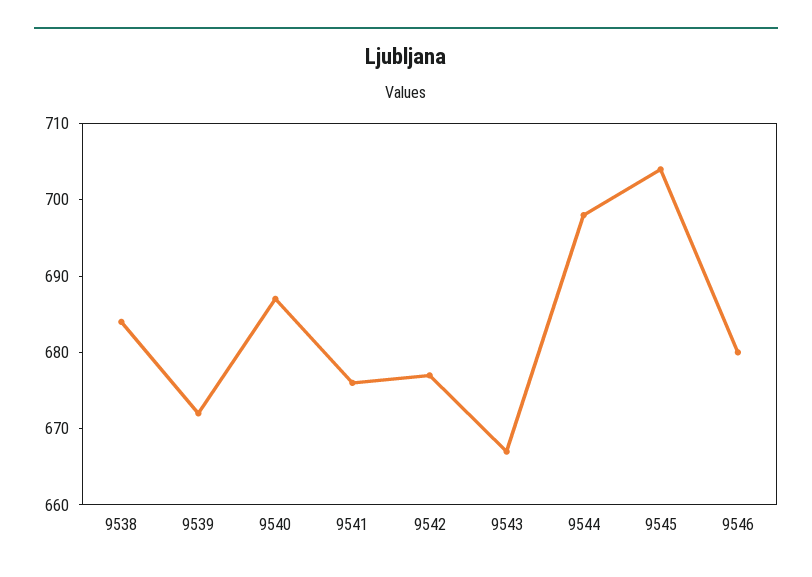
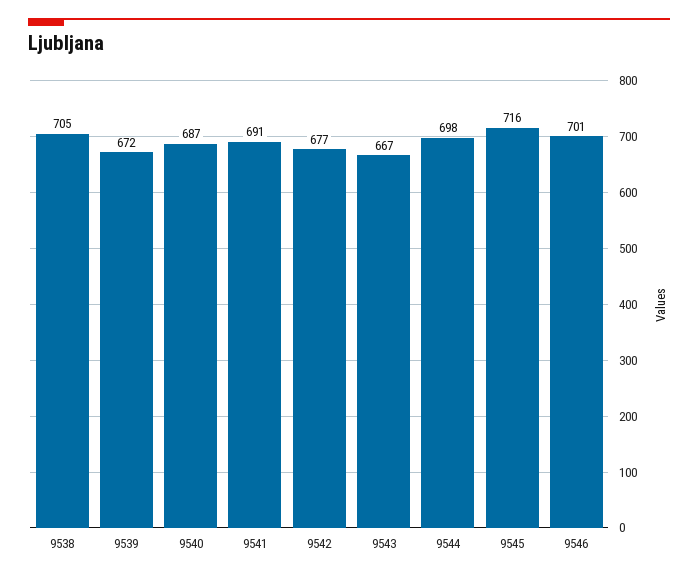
9538: 685 -> 705
9541: 675 -> 691
9545: 705 -> 716
9546: 680 -> 701

